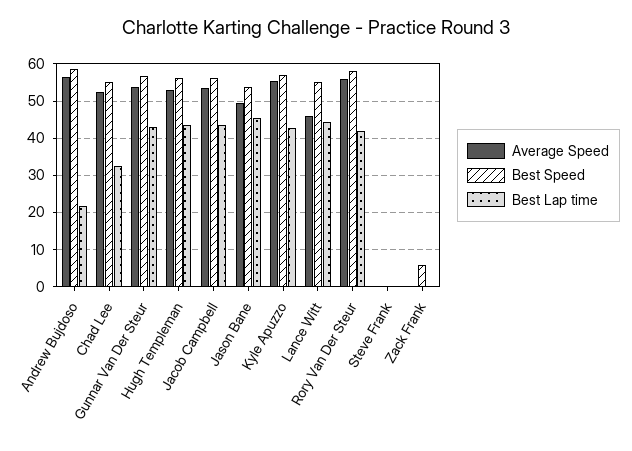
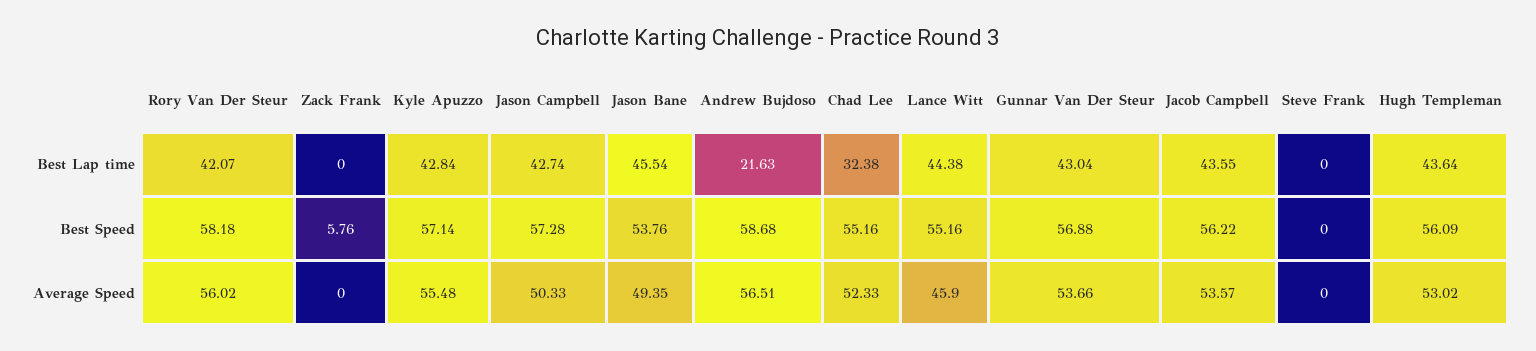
Best Lap time, Jason Campbell: none -> 42.74
Best Speed, Jason Campbell: none -> 57.28
Average Speed, Jason Campbell: none -> 50.33

